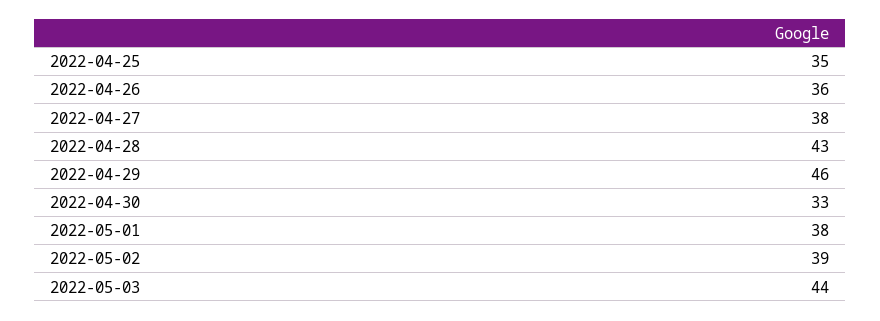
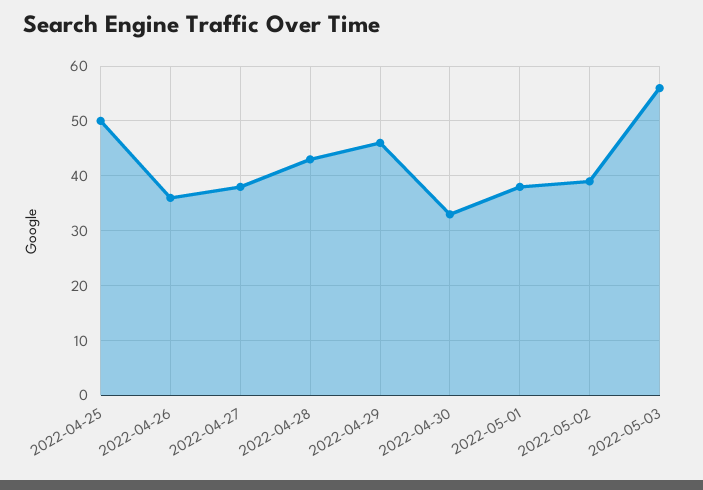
2022-04-25: 35 -> 50
2022-05-03: 44 -> 55

